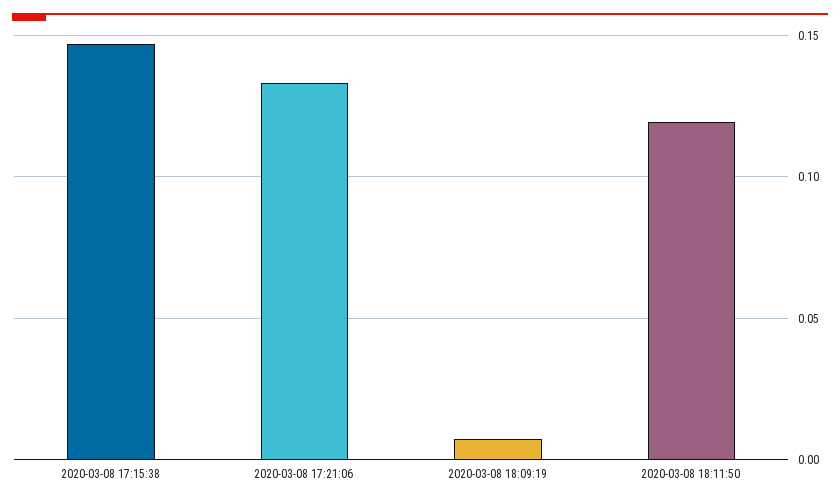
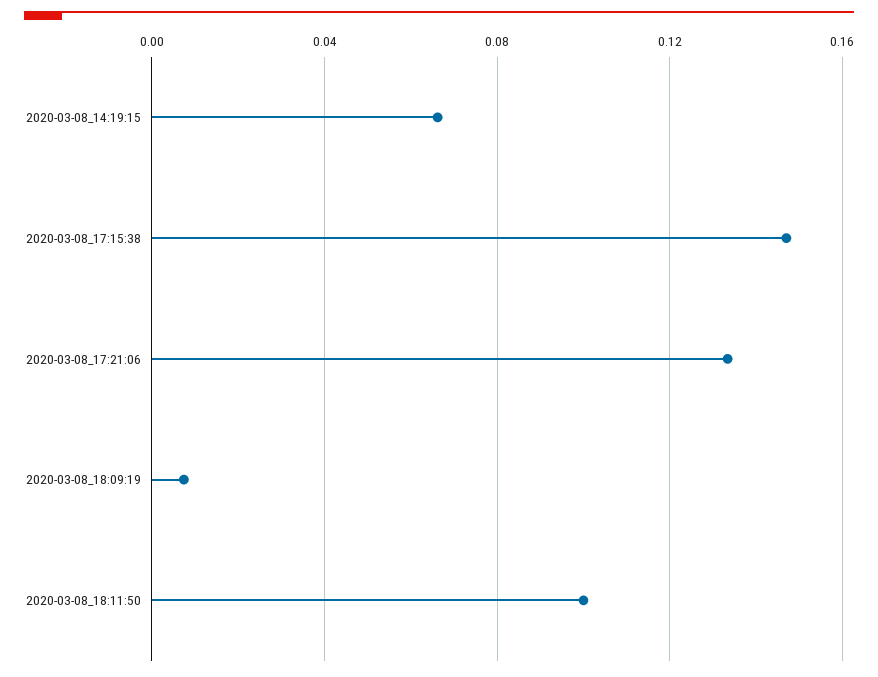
2020-03-08 18:11:50: 0.12 -> 0.1
2020-03-08_14:19:15: none -> 0.065

